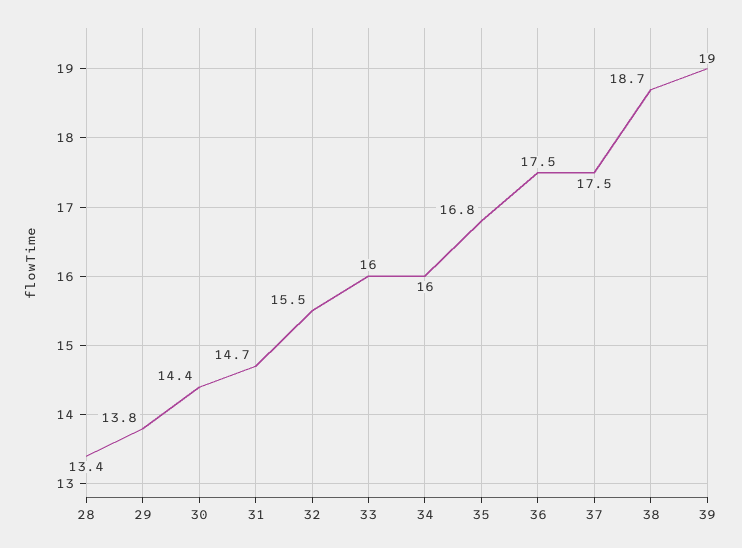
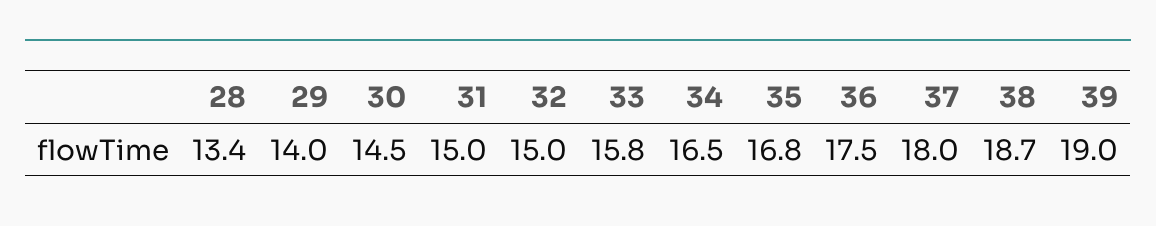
29: 13.8 -> 14
30: 14.4 -> 14.5
31: 14.7 -> 15
32: 15.5 -> 15
33: 16 -> 15.8
34: 16 -> 16.5
37: 17.5 -> 18

